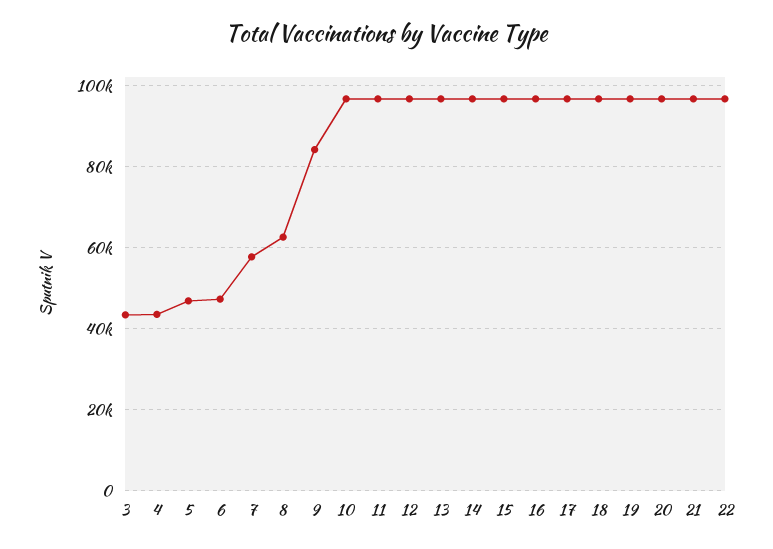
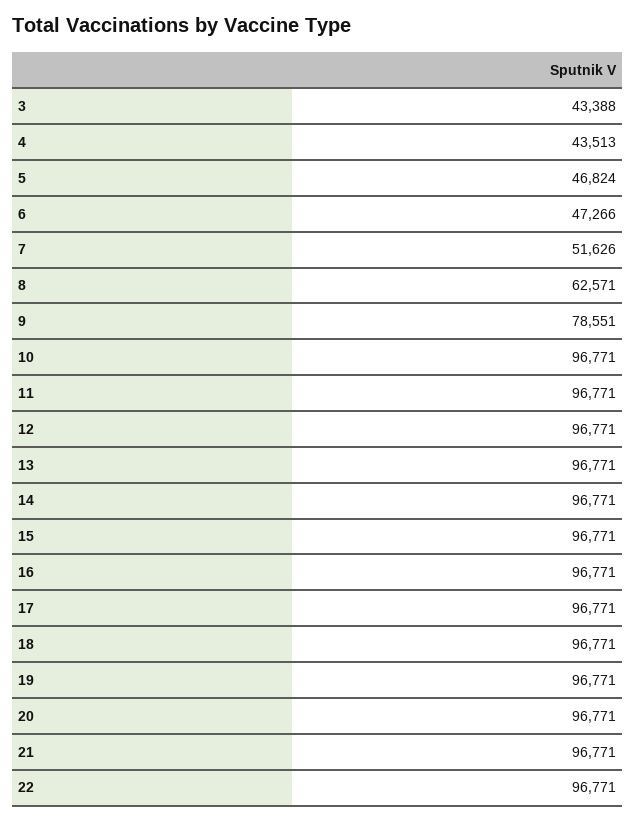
7: 58000 -> 51626
9: 84000 -> 78551

